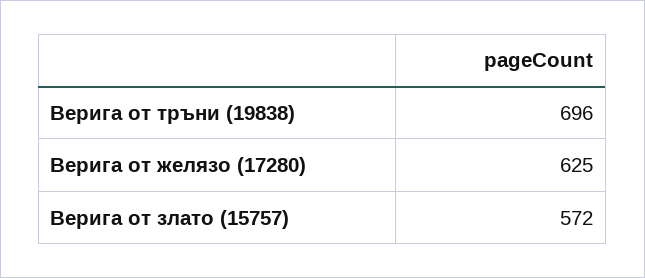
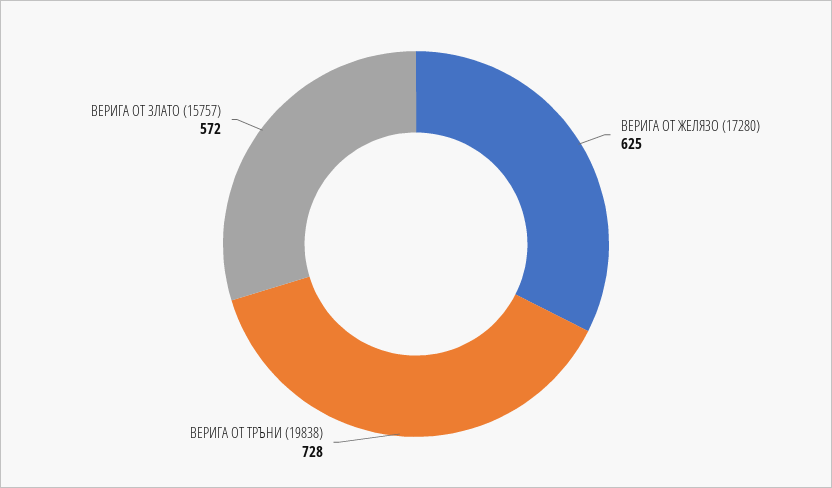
Верига от тръни (19838): 696 -> 728

